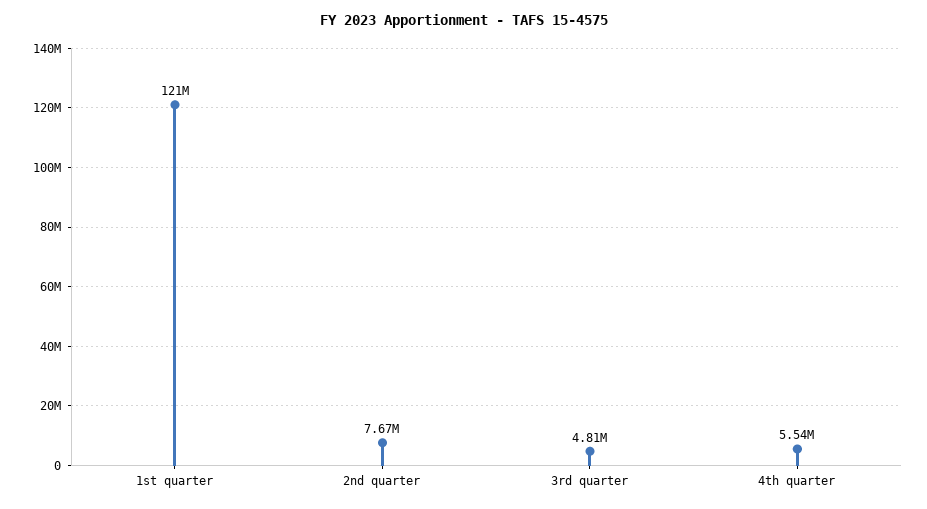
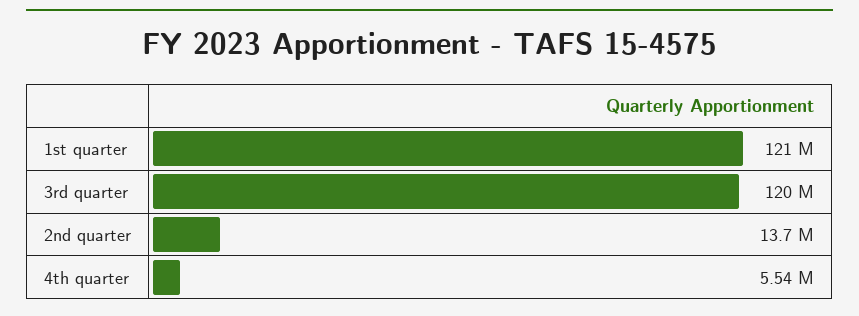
2nd quarter: 7670000 -> 13700000
3rd quarter: 4810000 -> 120000000

